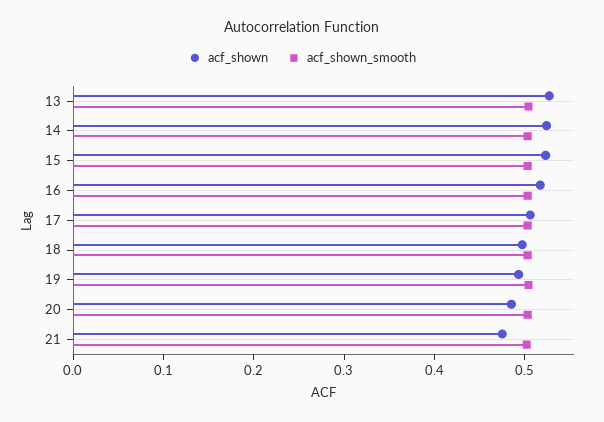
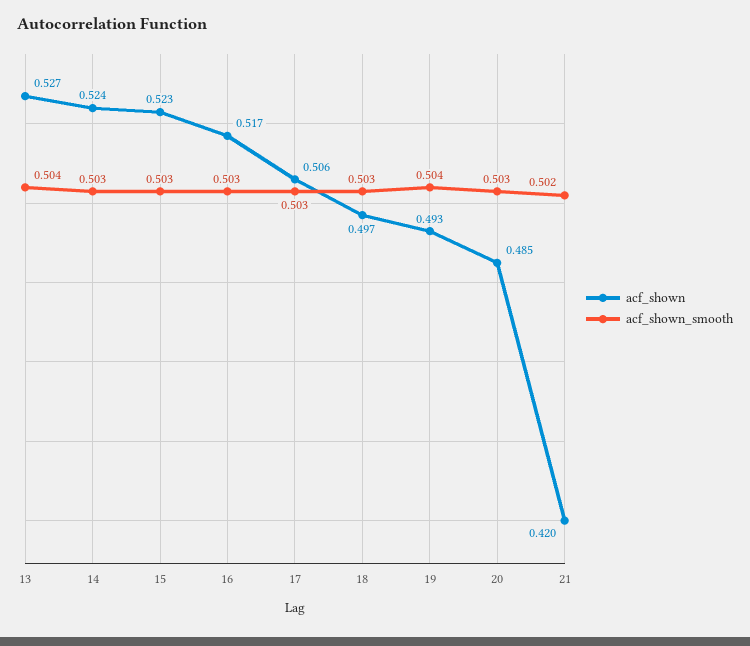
acf_shown, 21: 0.48 -> 0.42

